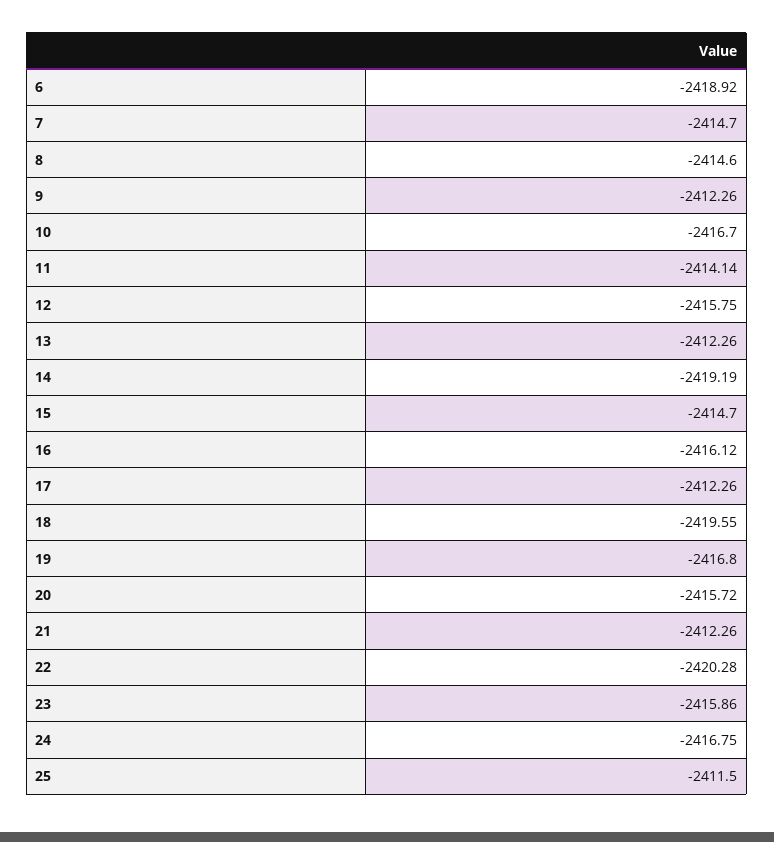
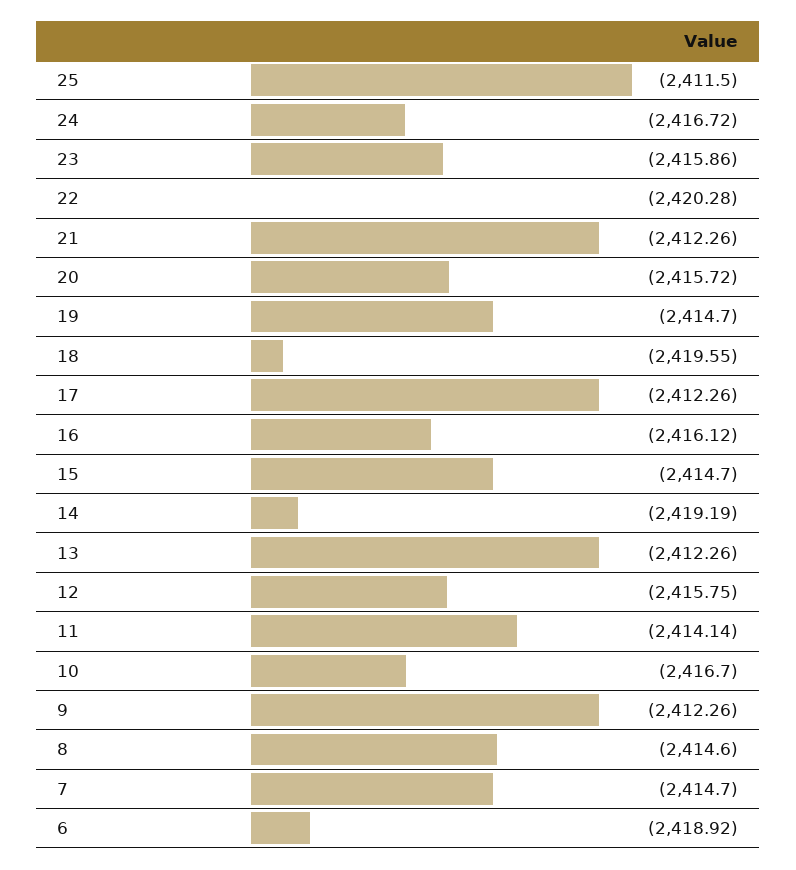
19: -2416.8 -> -2414.7
24: -2416.75 -> -2416.72

